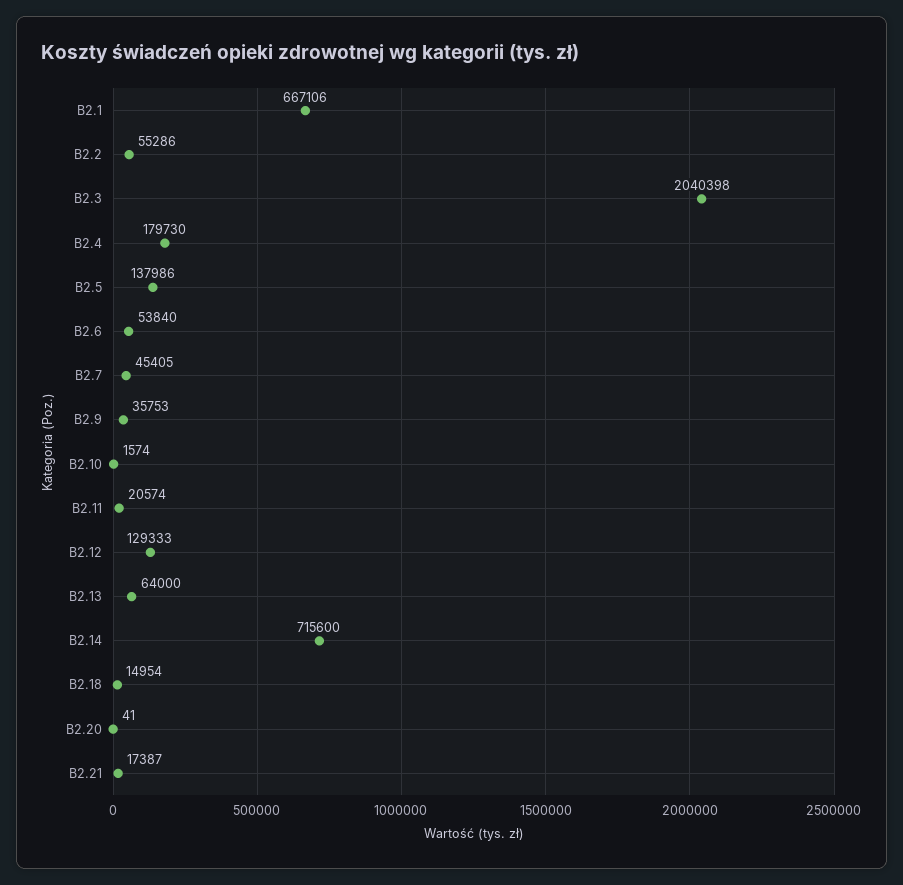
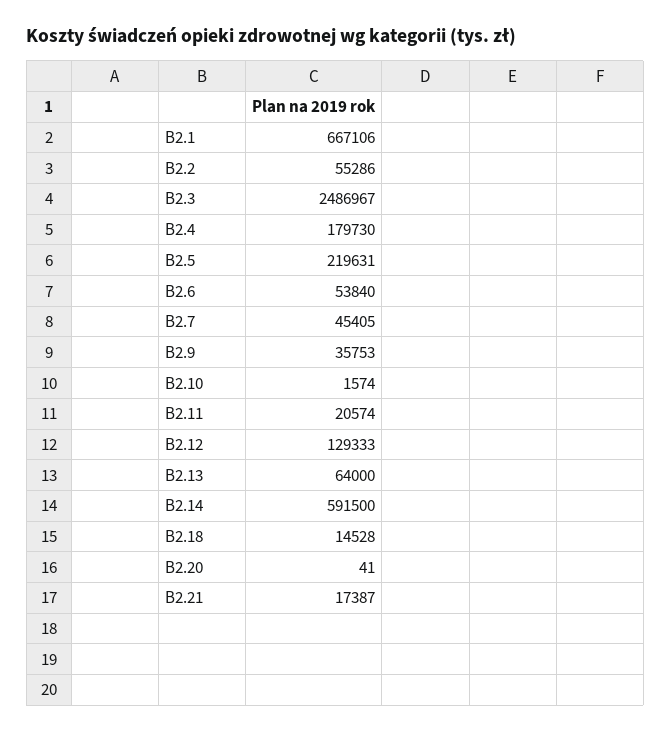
B2.3: 2040398 -> 2486967
B2.5: 137986 -> 219631
B2.14: 715600 -> 591500
B2.18: 14954 -> 14528

